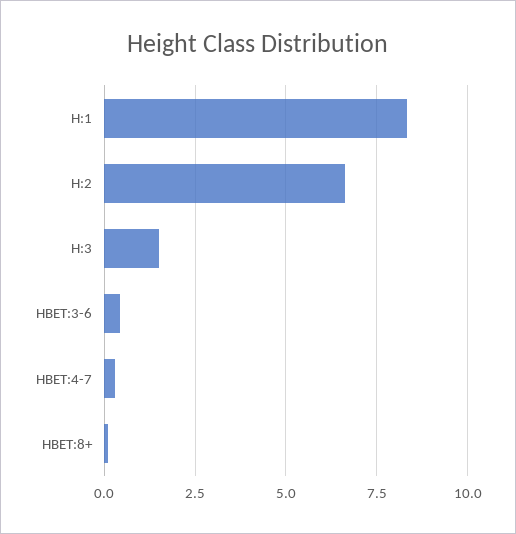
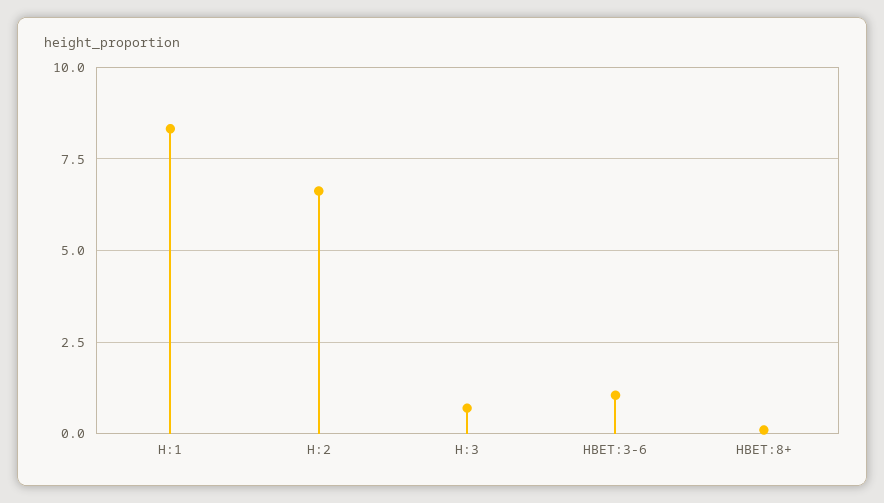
H:3: 1.5 -> 0.75
HBET:3-6: 0.5 -> 1
HBET:4-7: 0.25 -> none

